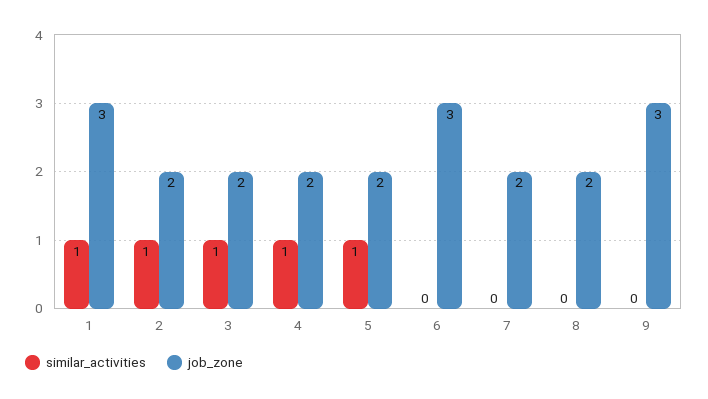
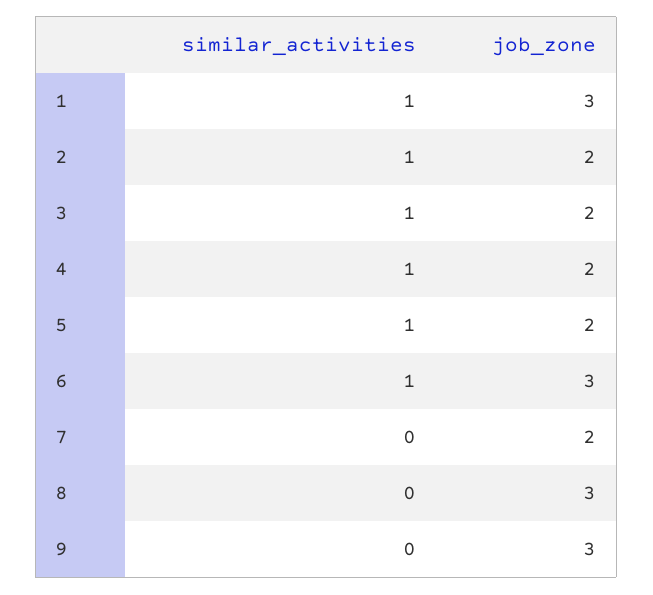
similar_activities, 6: 0 -> 1
job_zone, 8: 2 -> 3

